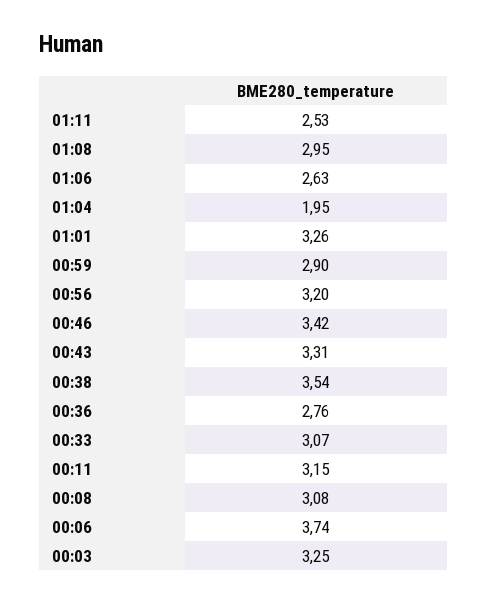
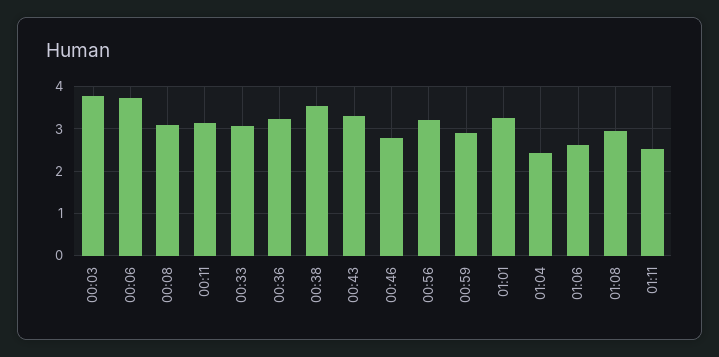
01:04: 1.95 -> 2.4
00:46: 3.42 -> 2.8
00:36: 2.76 -> 3.2
00:03: 3.25 -> 3.8

